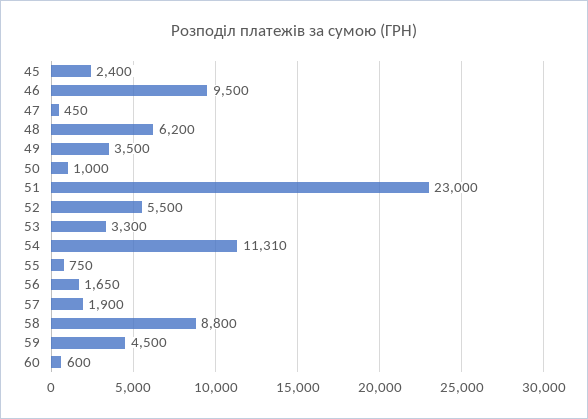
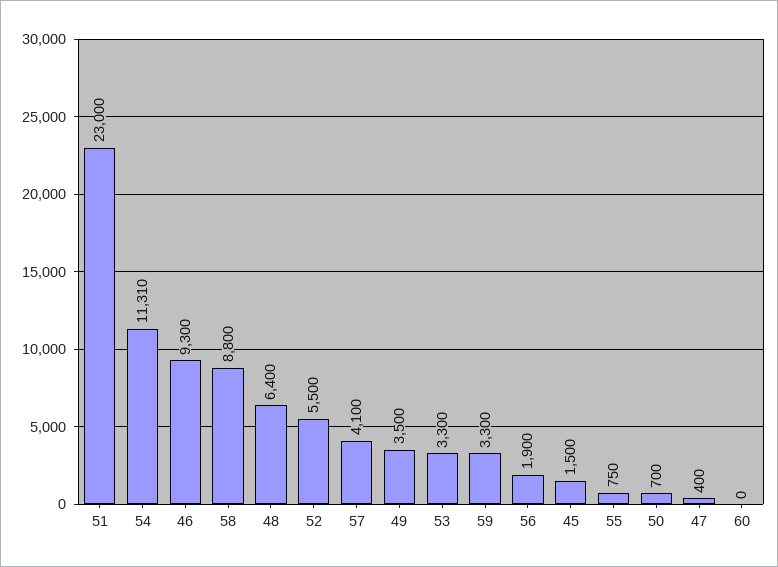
45: 2400 -> 1500
46: 9500 -> 9300
47: 450 -> 400
48: 6200 -> 6400
50: 1000 -> 700
56: 1650 -> 1900
57: 1900 -> 4100
59: 4500 -> 3300
60: 600 -> 0

